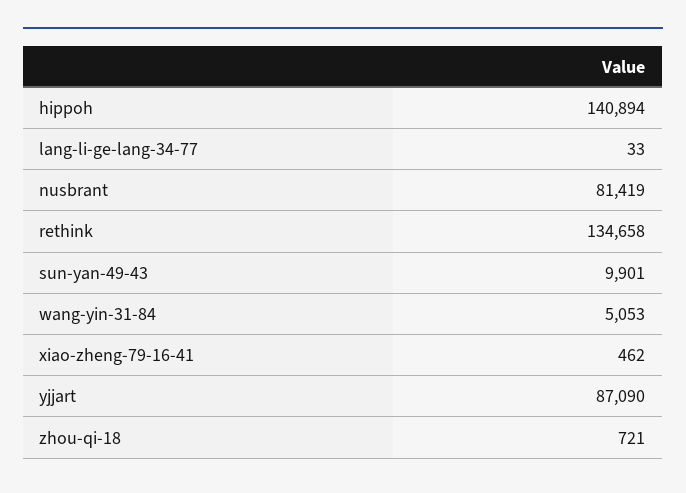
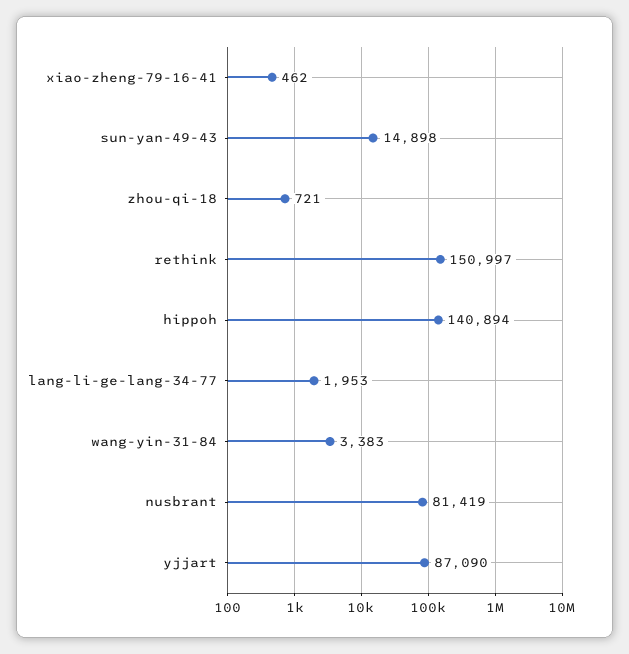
lang-li-ge-lang-34-77: 33 -> 1953
rethink: 134658 -> 150997
sun-yan-49-43: 9901 -> 14898
wang-yin-31-84: 5053 -> 3383

